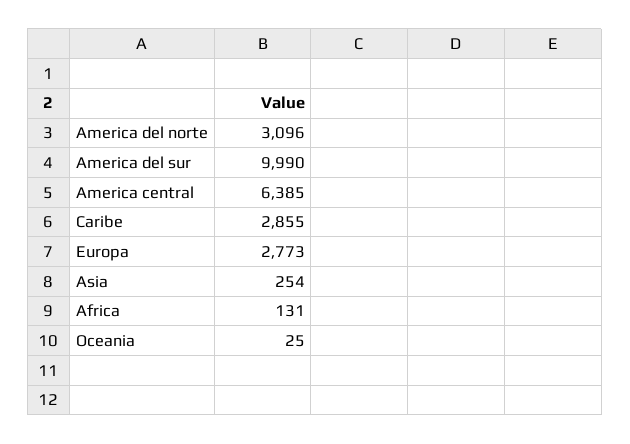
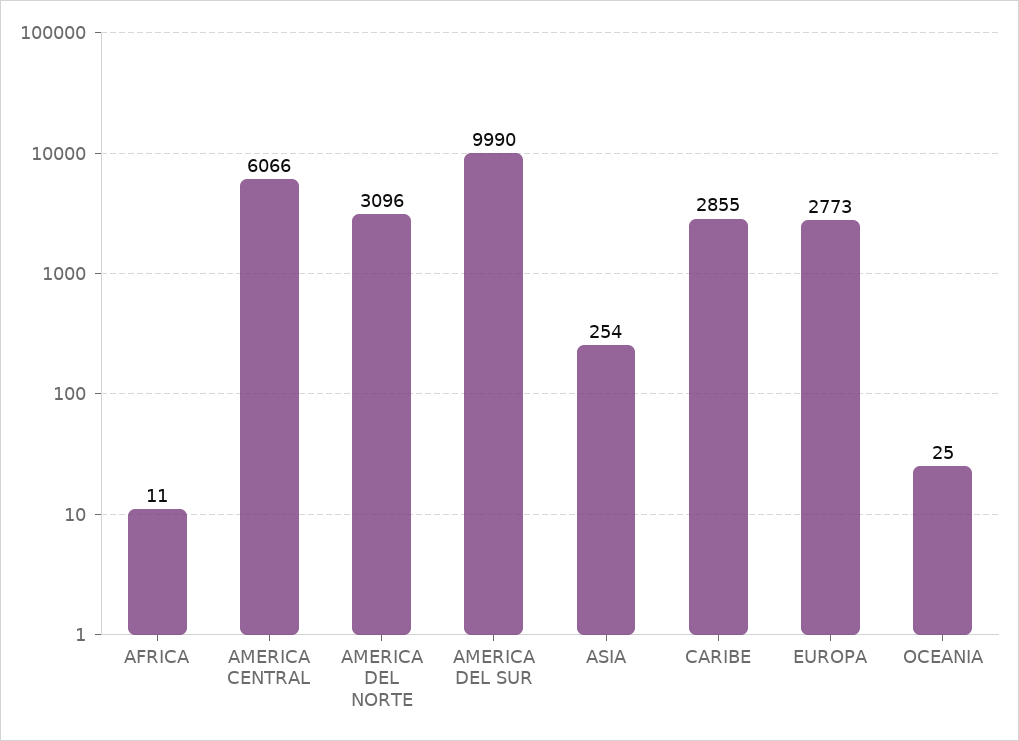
America central: 6385 -> 6066
Africa: 131 -> 11

